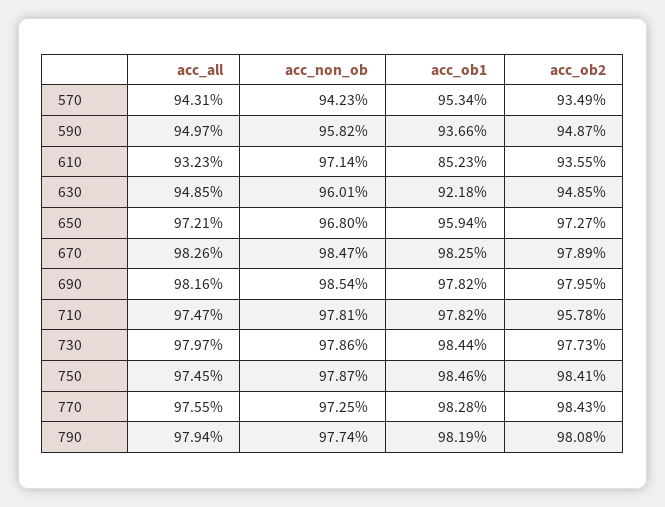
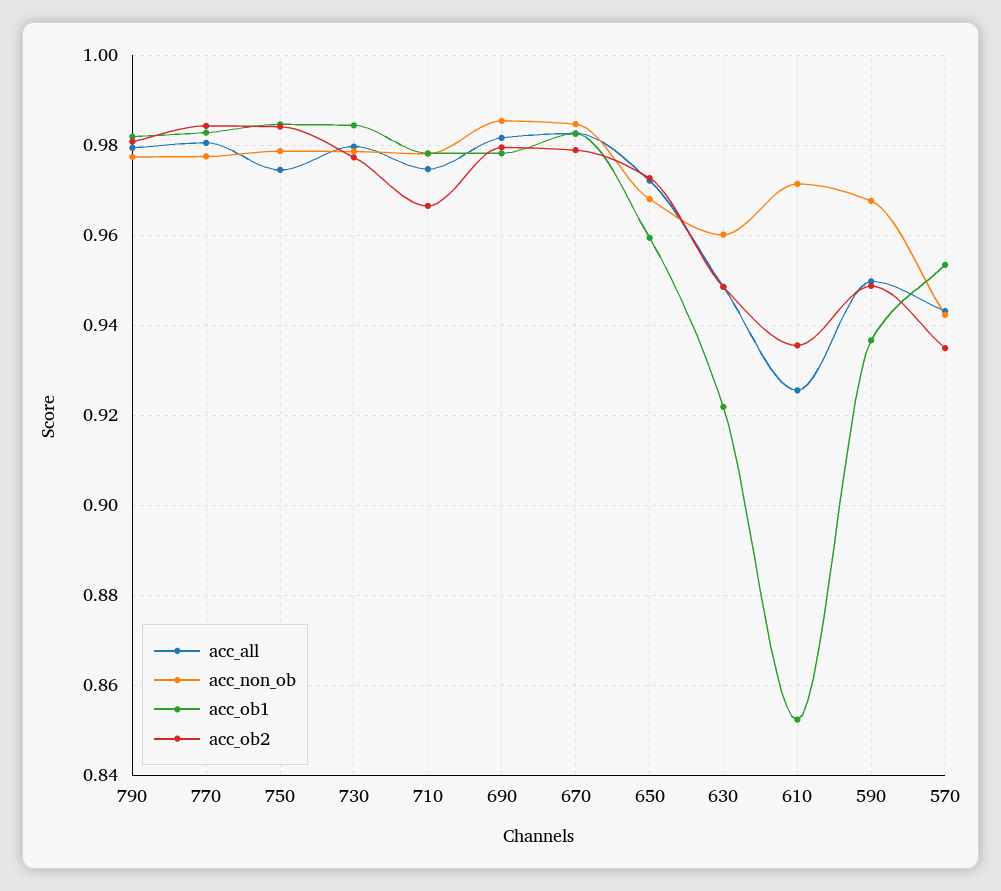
acc_non_ob, 590: 0.9582 -> 0.968
acc_all, 610: 0.9323 -> 0.926
acc_ob2, 710: 0.9578 -> 0.966
acc_all, 770: 0.9755 -> 0.98
acc_non_ob, 770: 0.9725 -> 0.978

